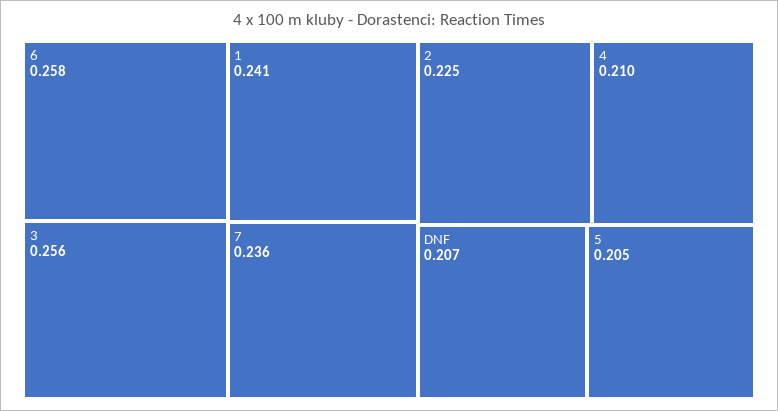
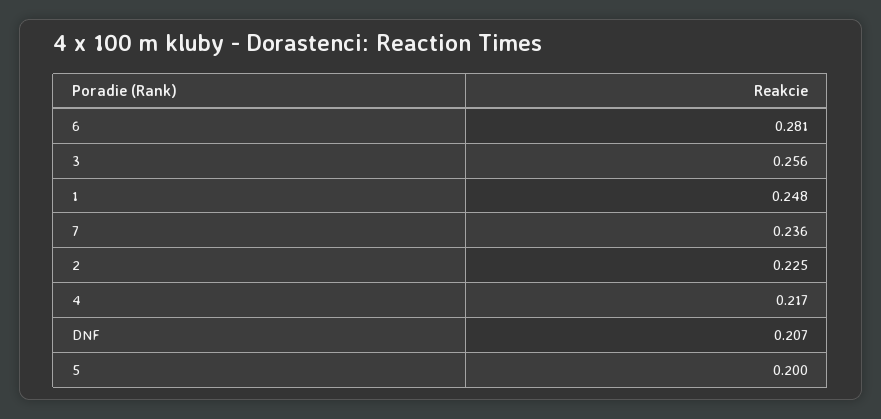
6: 0.258 -> 0.281
1: 0.241 -> 0.248
4: 0.21 -> 0.217
5: 0.205 -> 0.2

